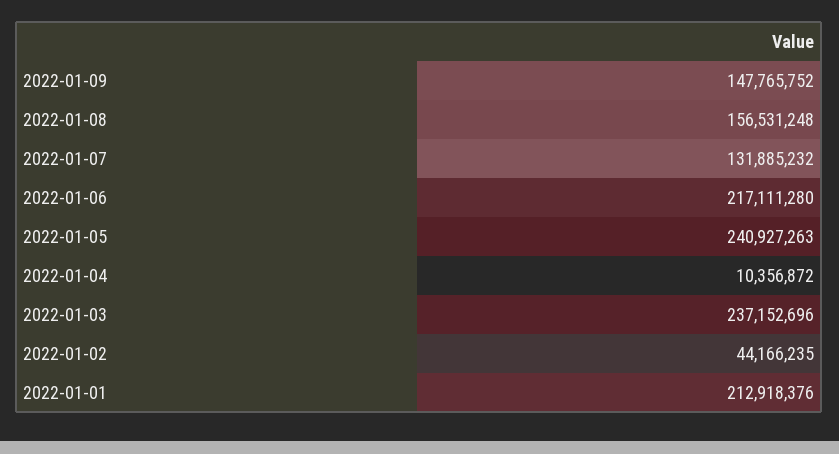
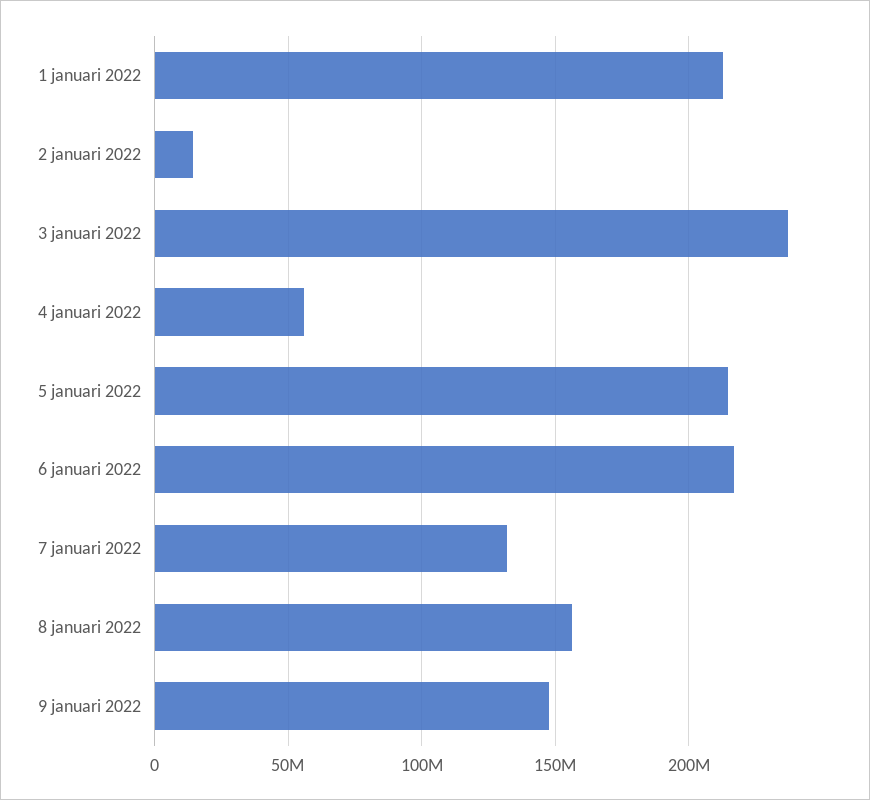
2022-01-05: 240927263 -> 215000000
2022-01-04: 10356872 -> 55000000
2022-01-02: 44166235 -> 15000000

